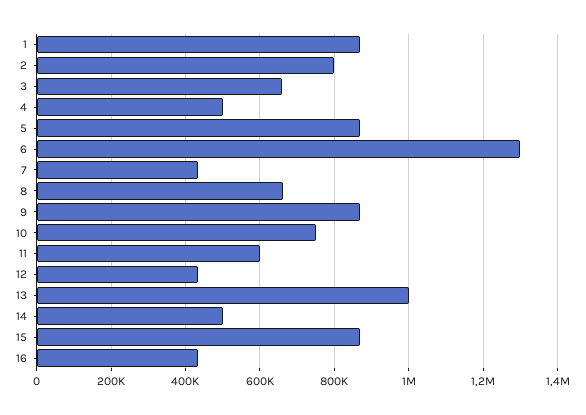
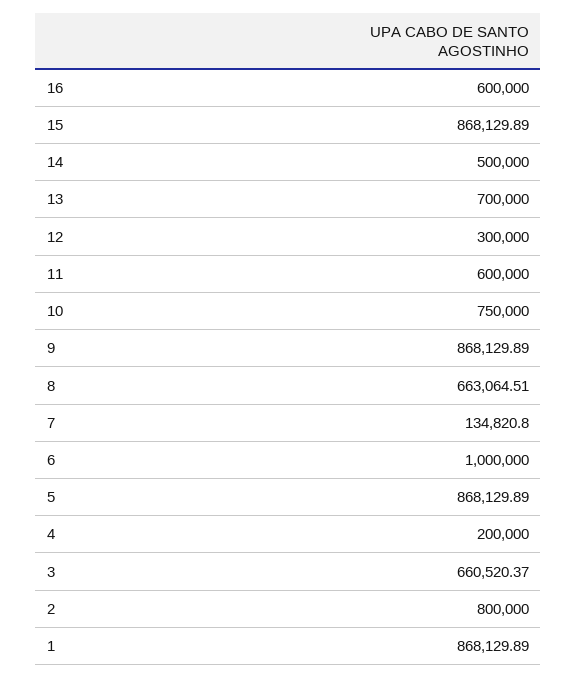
4: 500000 -> 200000
6: 1300000 -> 1000000
7: 440000 -> 134820.8
12: 440000 -> 300000
13: 1000000 -> 700000
16: 440000 -> 600000

